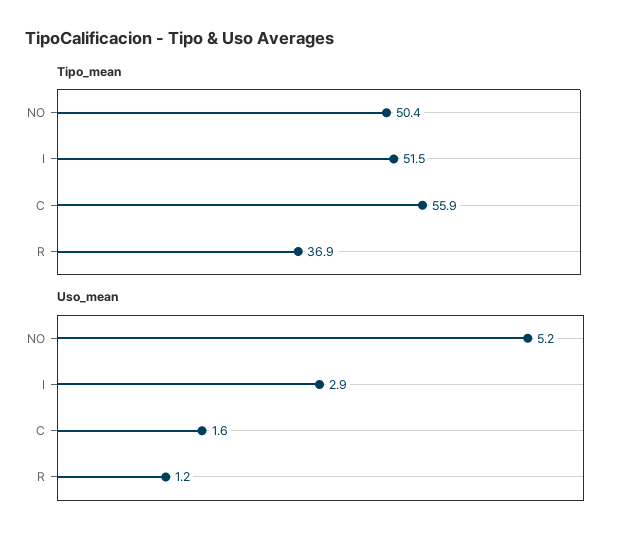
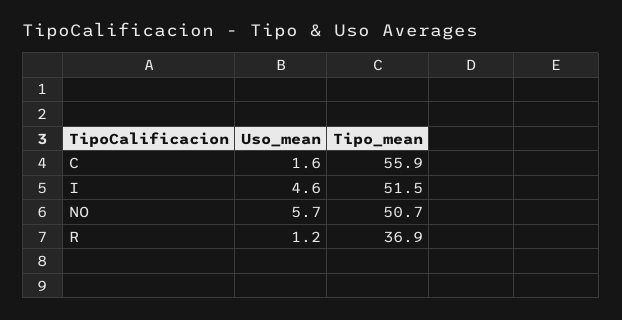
Tipo_mean, NO: 50.4 -> 50.7
Uso_mean, NO: 5.2 -> 5.7
Uso_mean, I: 2.9 -> 4.6

